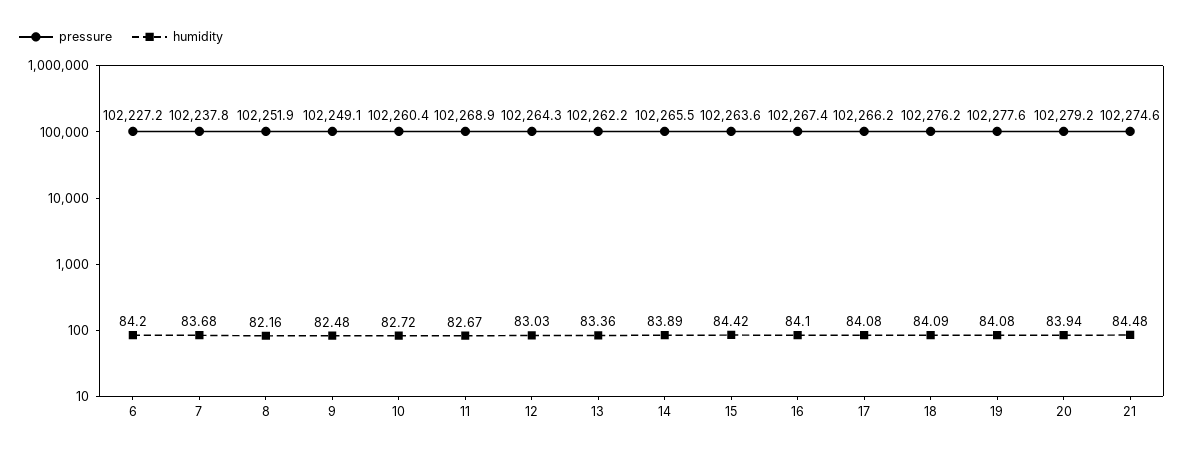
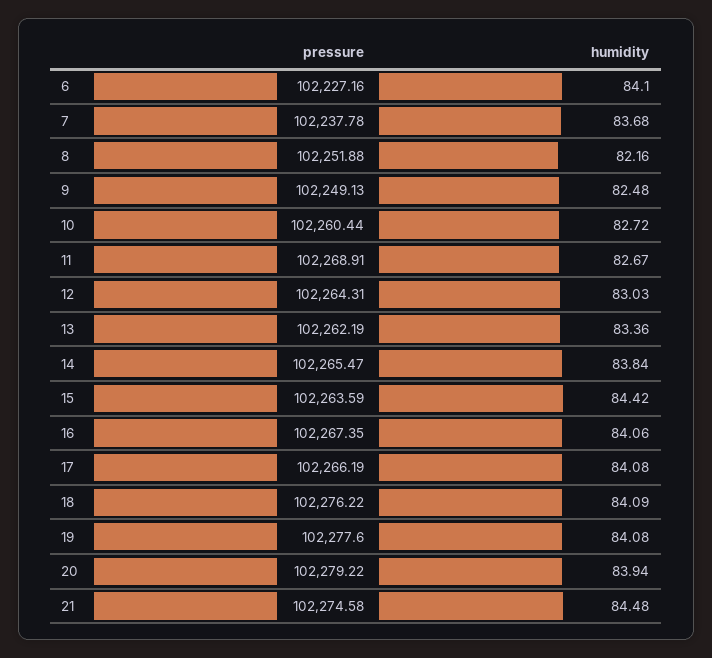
humidity, 6: 84.2 -> 84.1
humidity, 14: 83.89 -> 83.84
humidity, 16: 84.1 -> 84.06

